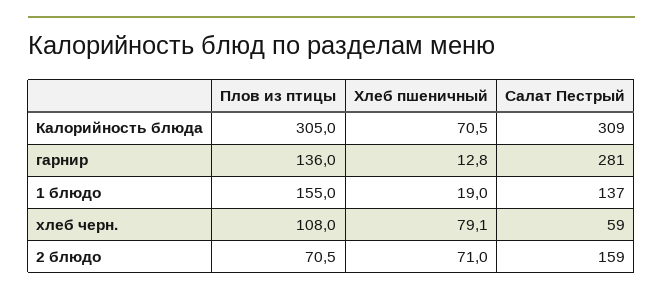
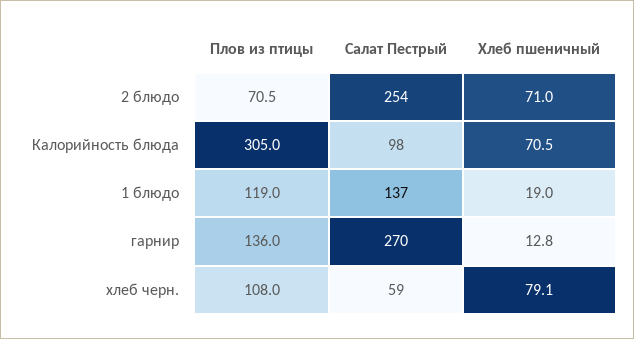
Салат Пестрый, Калорийность блюда: 309 -> 98
Салат Пестрый, гарнир: 281 -> 270
Плов из птицы, 1 блюдо: 155 -> 119
Салат Пестрый, 2 блюдо: 159 -> 254

